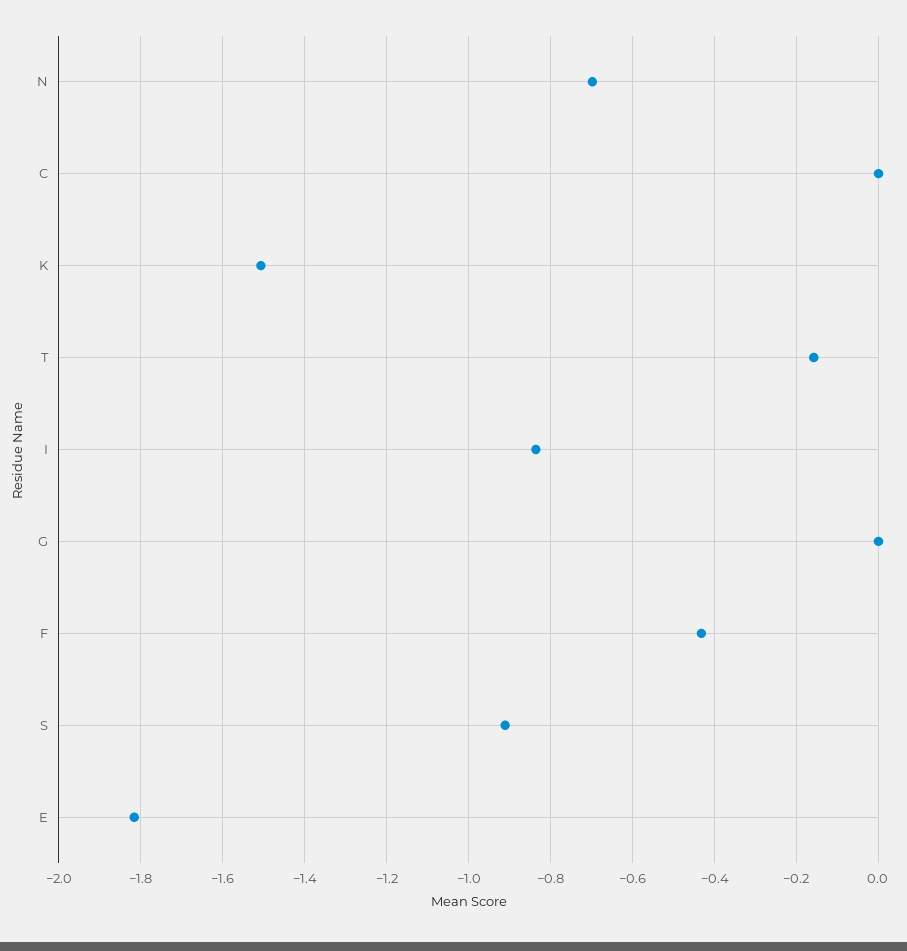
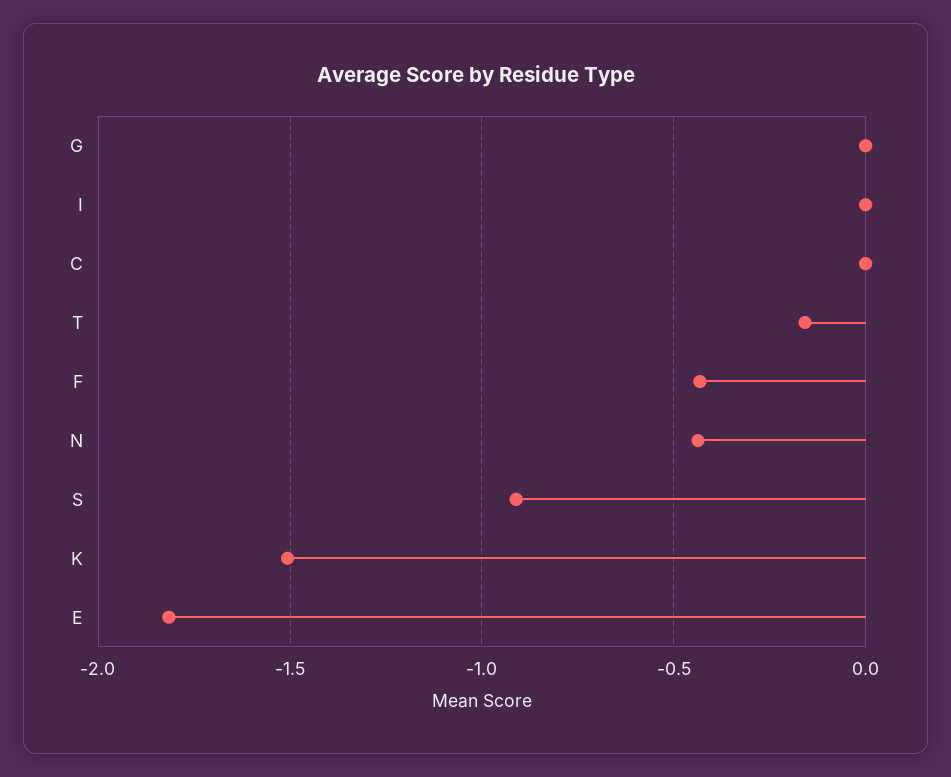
N: -0.7 -> -0.45
I: -0.84 -> 0

